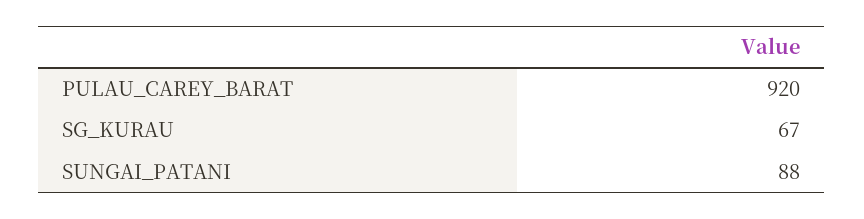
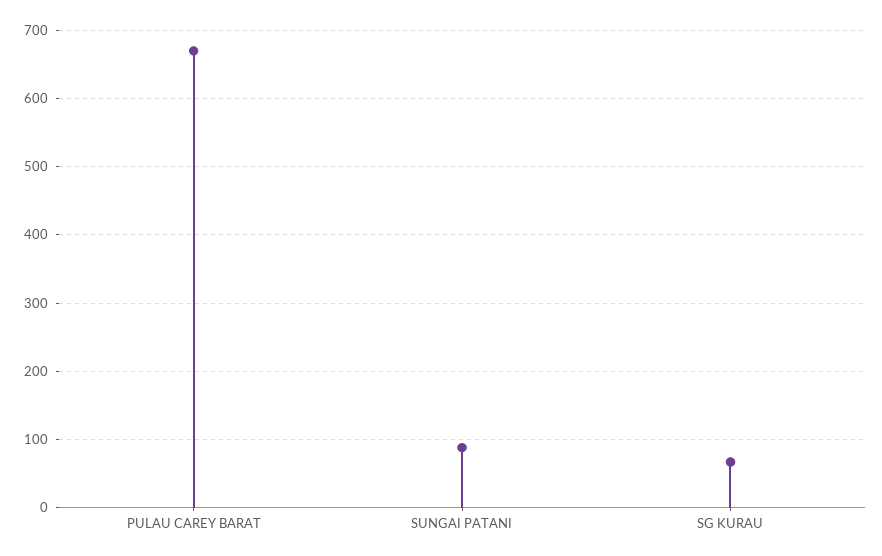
PULAU_CAREY_BARAT: 920 -> 670

